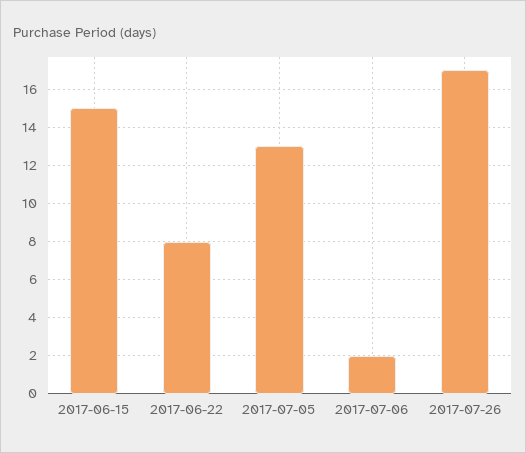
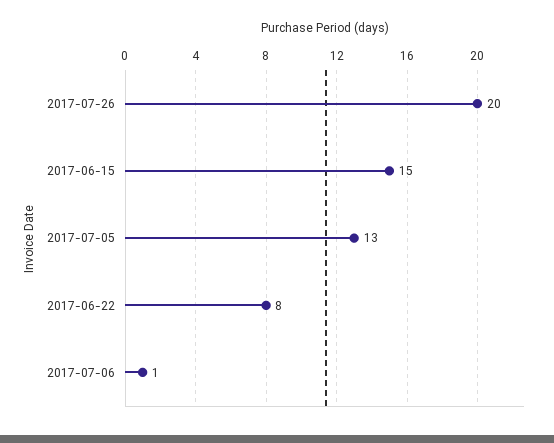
2017-07-06: 2 -> 1
2017-07-26: 17 -> 20

